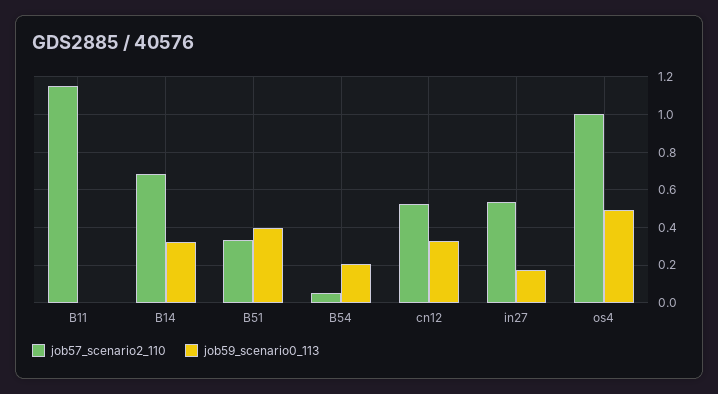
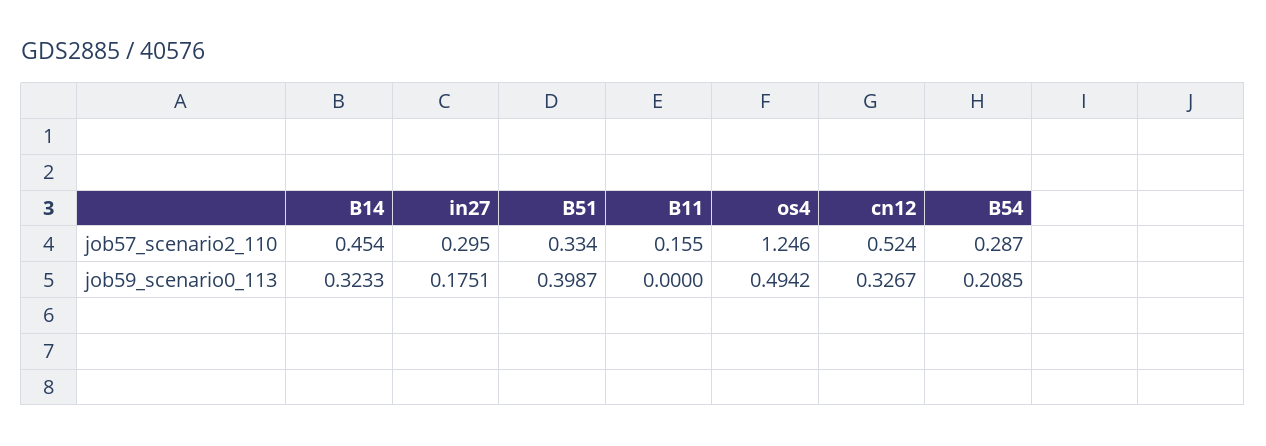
job57_scenario2_110, B11: 1.15 -> 0.155
job57_scenario2_110, B14: 0.7 -> 0.454
job57_scenario2_110, B54: 0.05 -> 0.287
job57_scenario2_110, in27: 0.55 -> 0.295
job57_scenario2_110, os4: 1 -> 1.246

